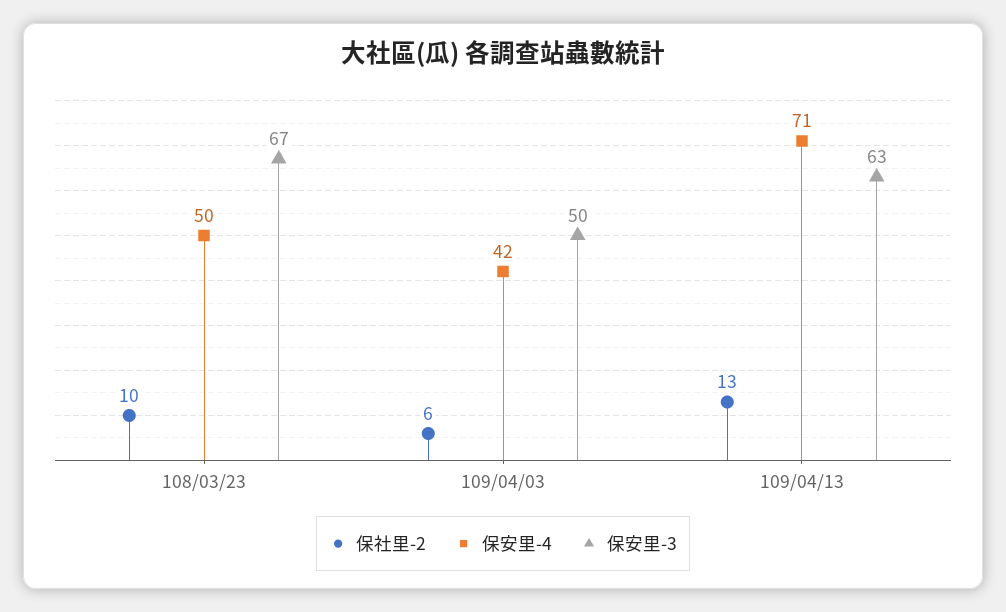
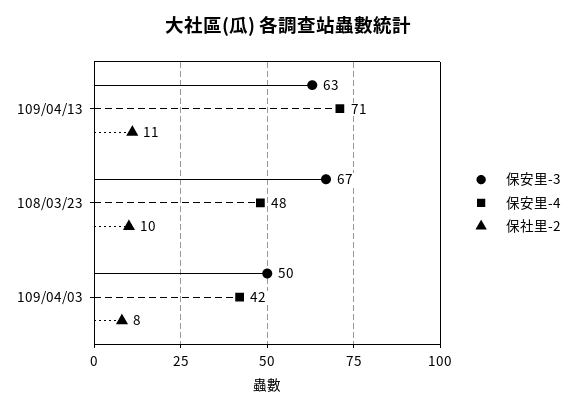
保安里-4, 108/03/23: 50 -> 48
保社里-2, 109/04/03: 6 -> 8
保社里-2, 109/04/13: 13 -> 11

